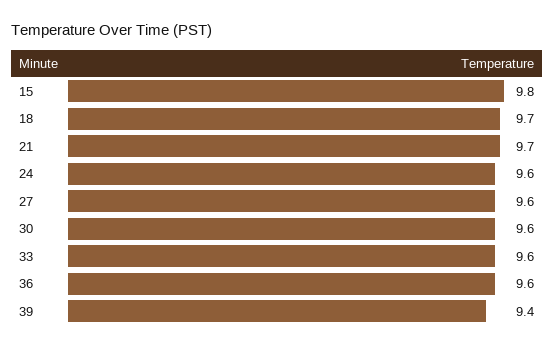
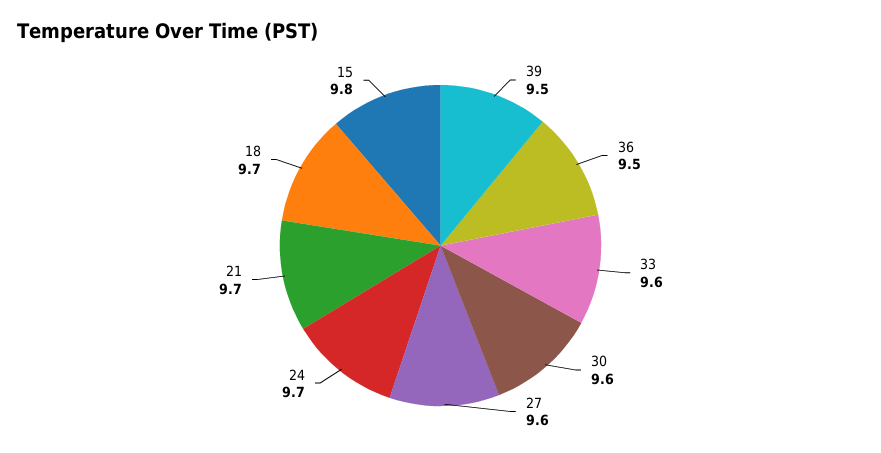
24: 9.6 -> 9.7
36: 9.6 -> 9.5
39: 9.4 -> 9.5

